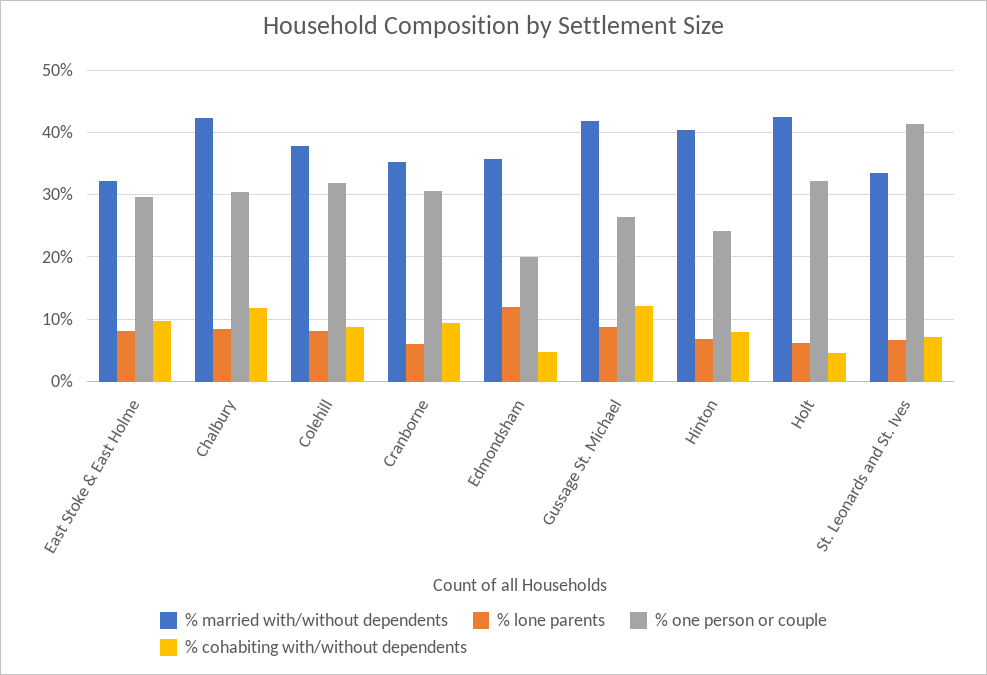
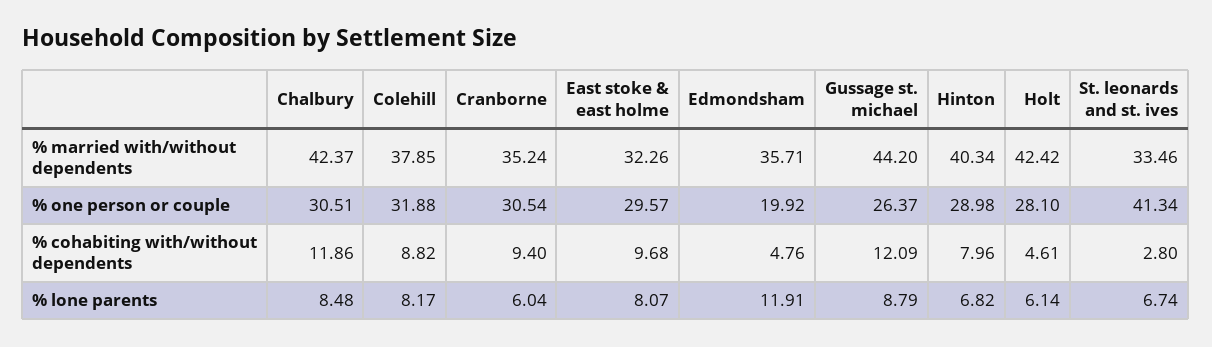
% married with/without dependents, Gussage St. Michael: 42 -> 44.2
% one person or couple, Hinton: 24 -> 28.98
% one person or couple, Holt: 32 -> 28.1
% cohabiting with/without dependents, St. Leonards and St. Ives: 7 -> 2.8

